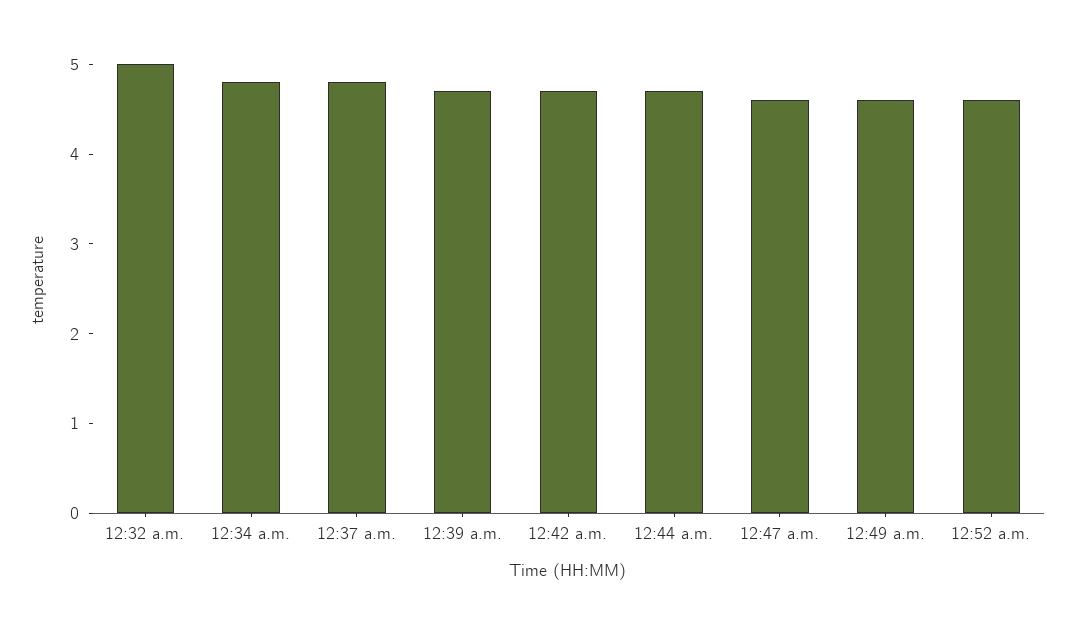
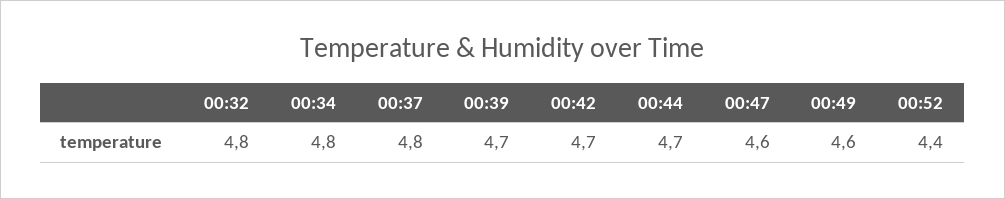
12:32 a.m.: 5 -> 4.8
12:52 a.m.: 4.6 -> 4.4

